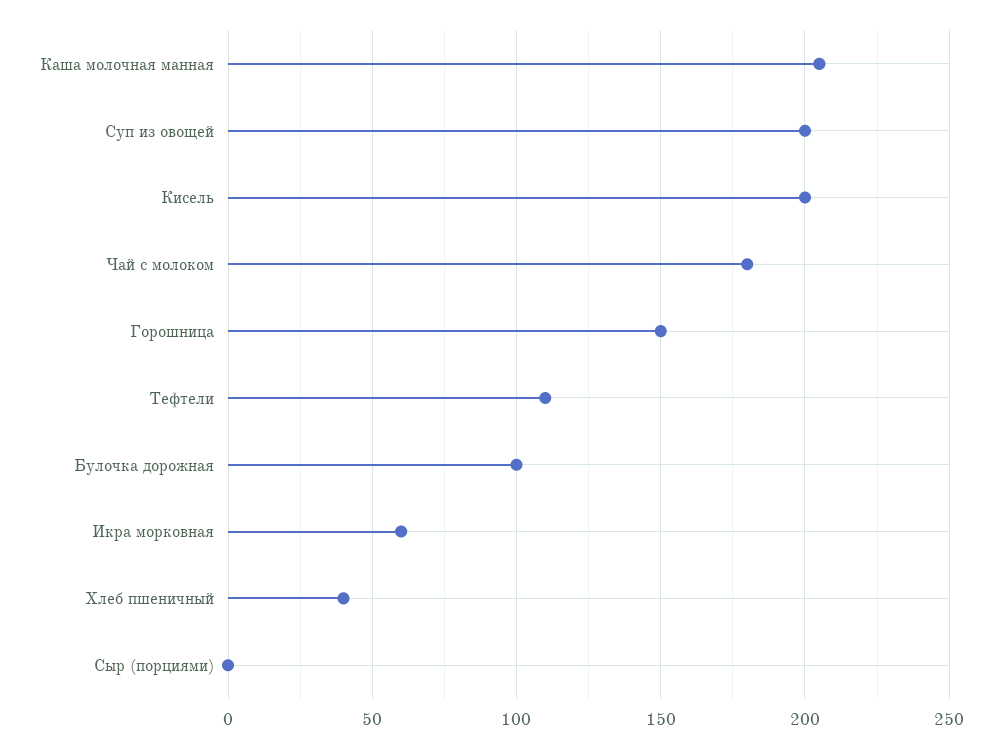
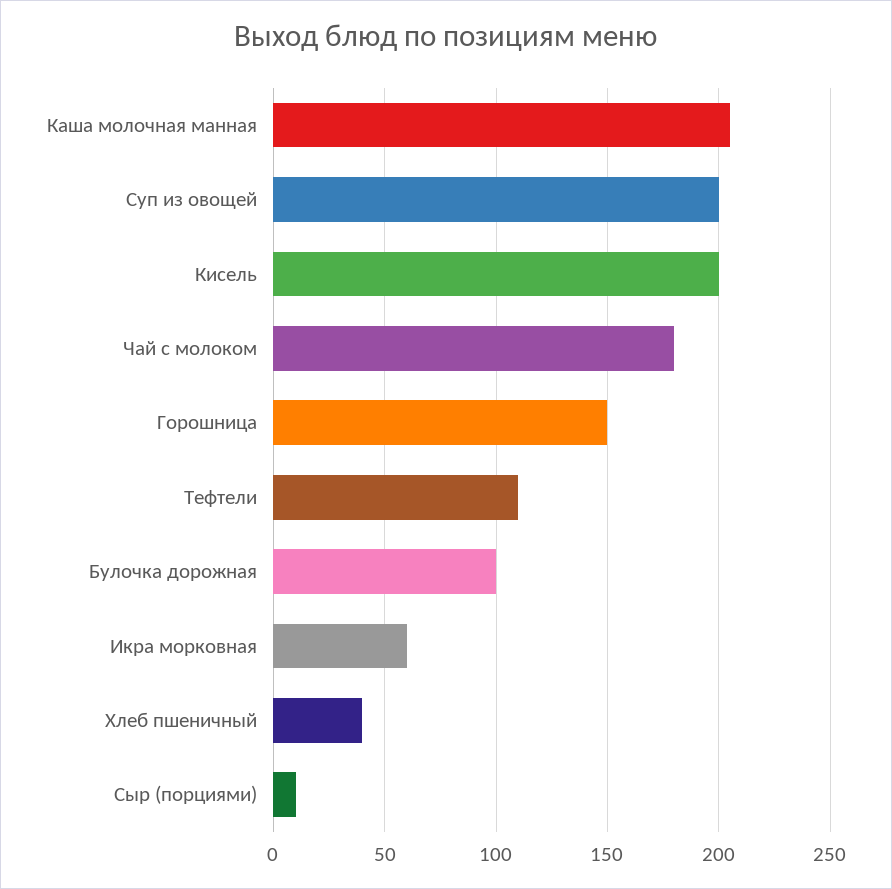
Сыр (порциями): 0 -> 10

